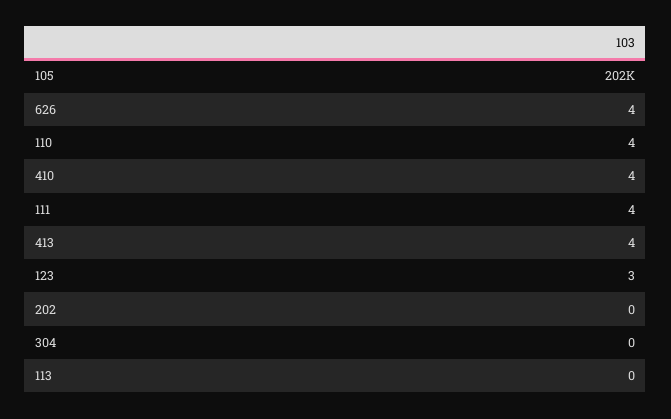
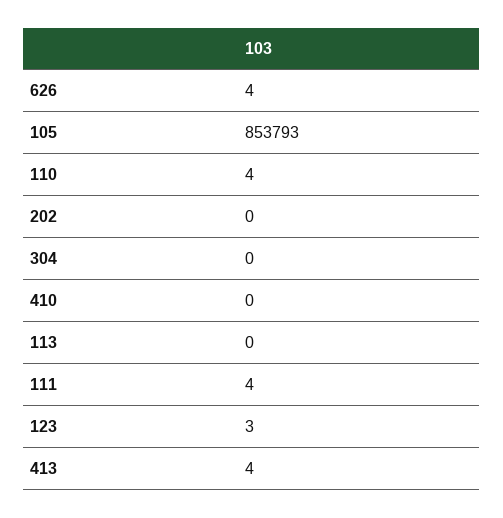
105: 202000 -> 853793
410: 4 -> 0

